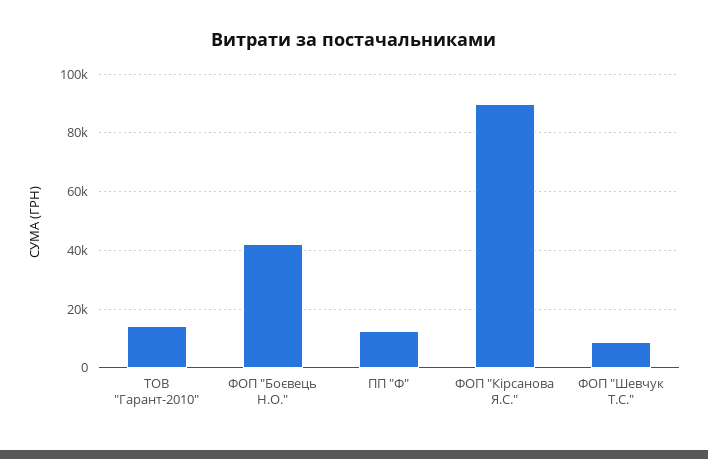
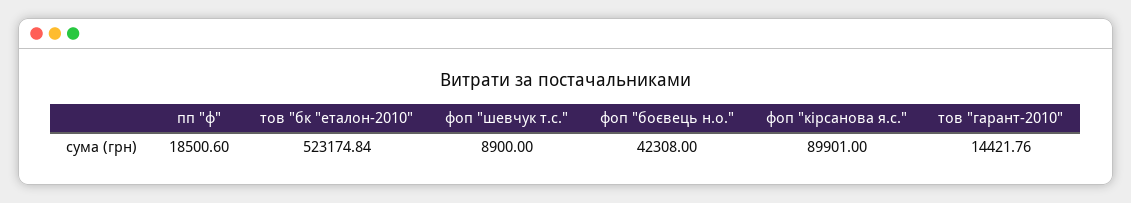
ПП "Ф": 12500 -> 18500.6
тов "бк "еталон-2010": none -> 523174.84

